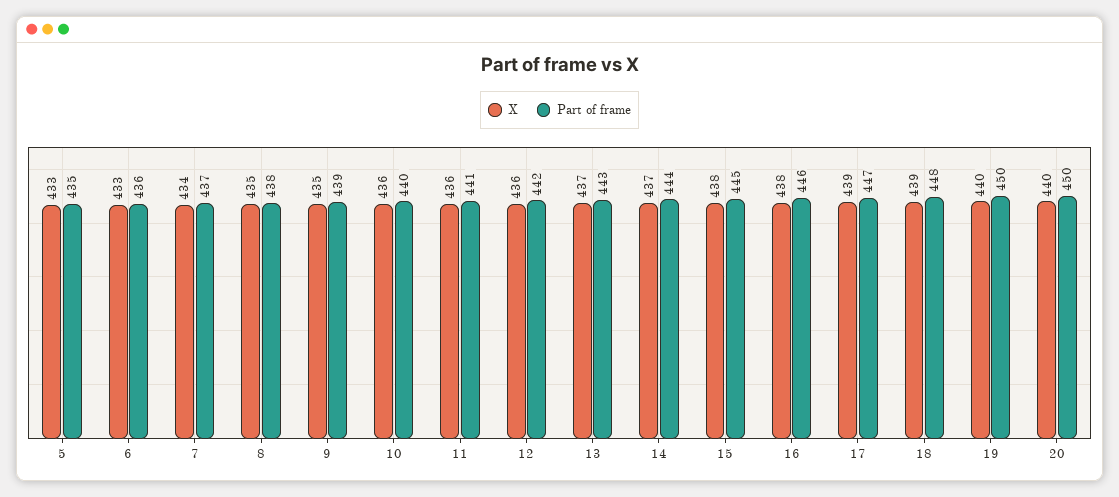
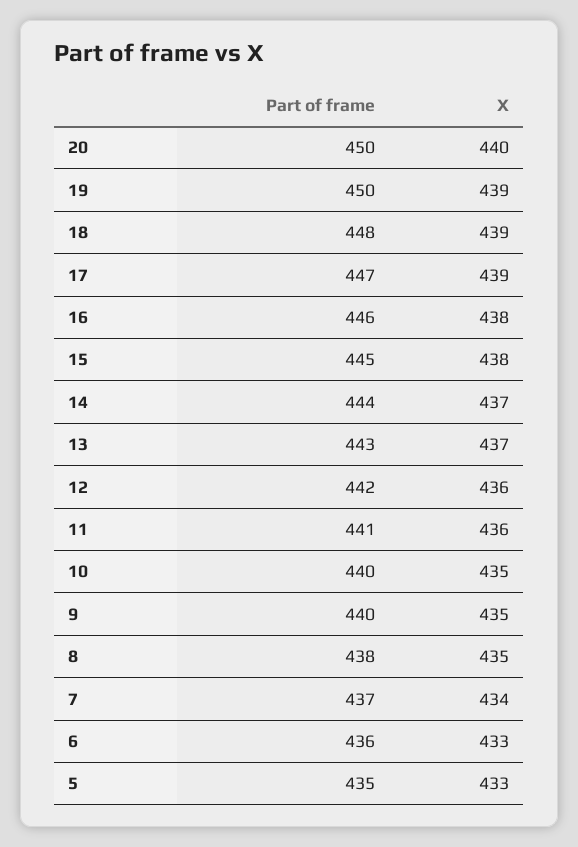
Part of frame, 9: 439 -> 440
X, 10: 436 -> 435
X, 19: 440 -> 439

